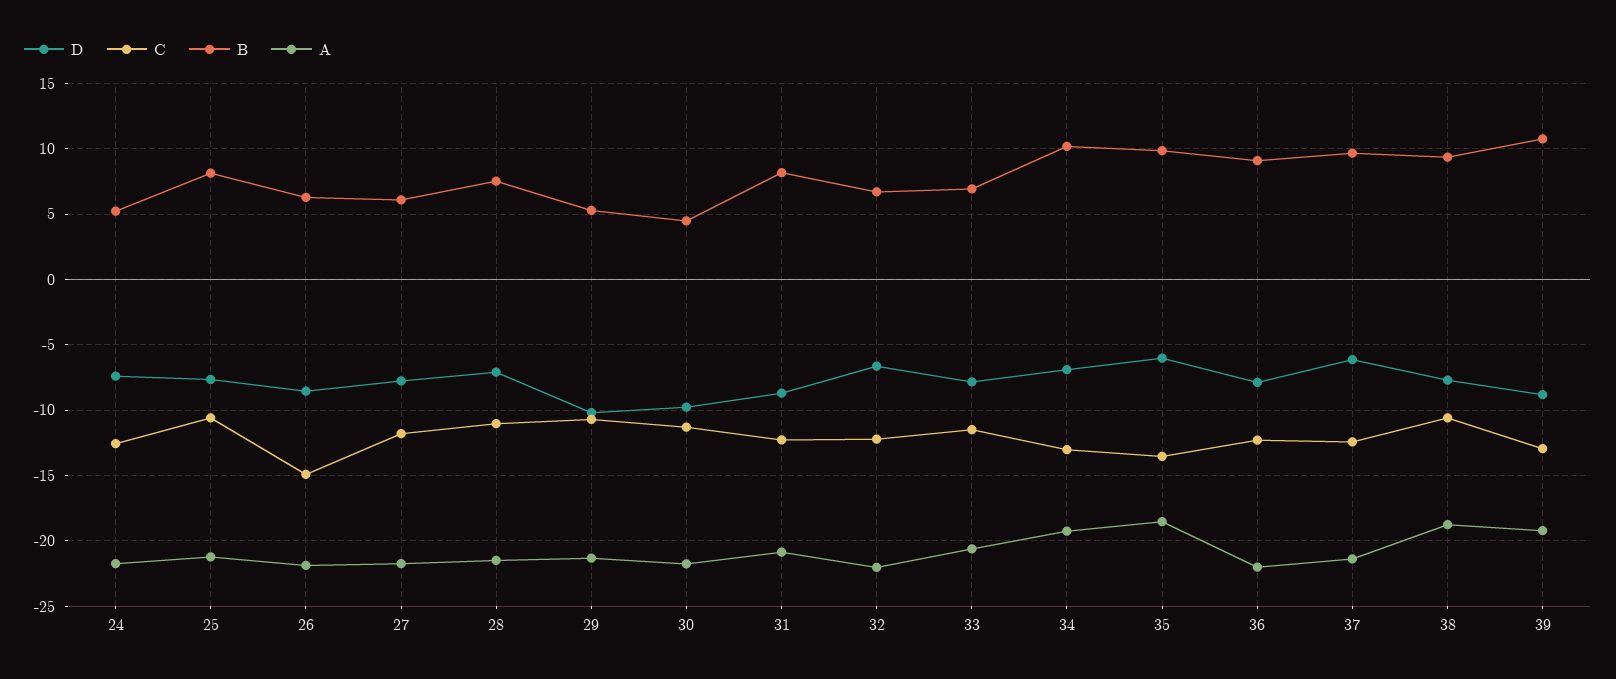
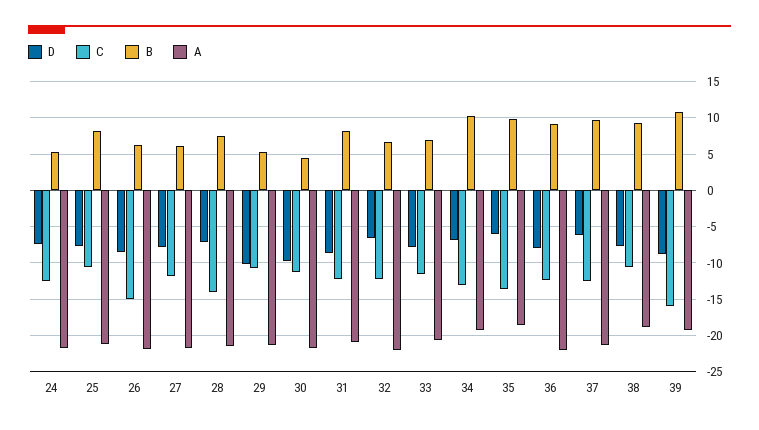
C, 28: -11 -> -14
C, 39: -13 -> -16

